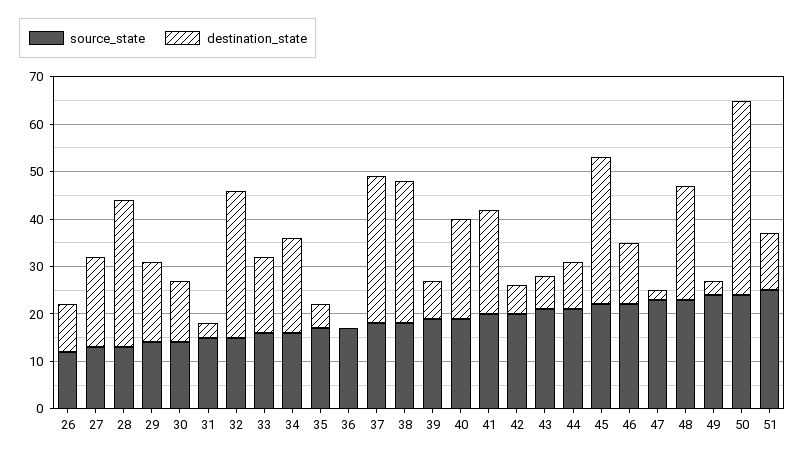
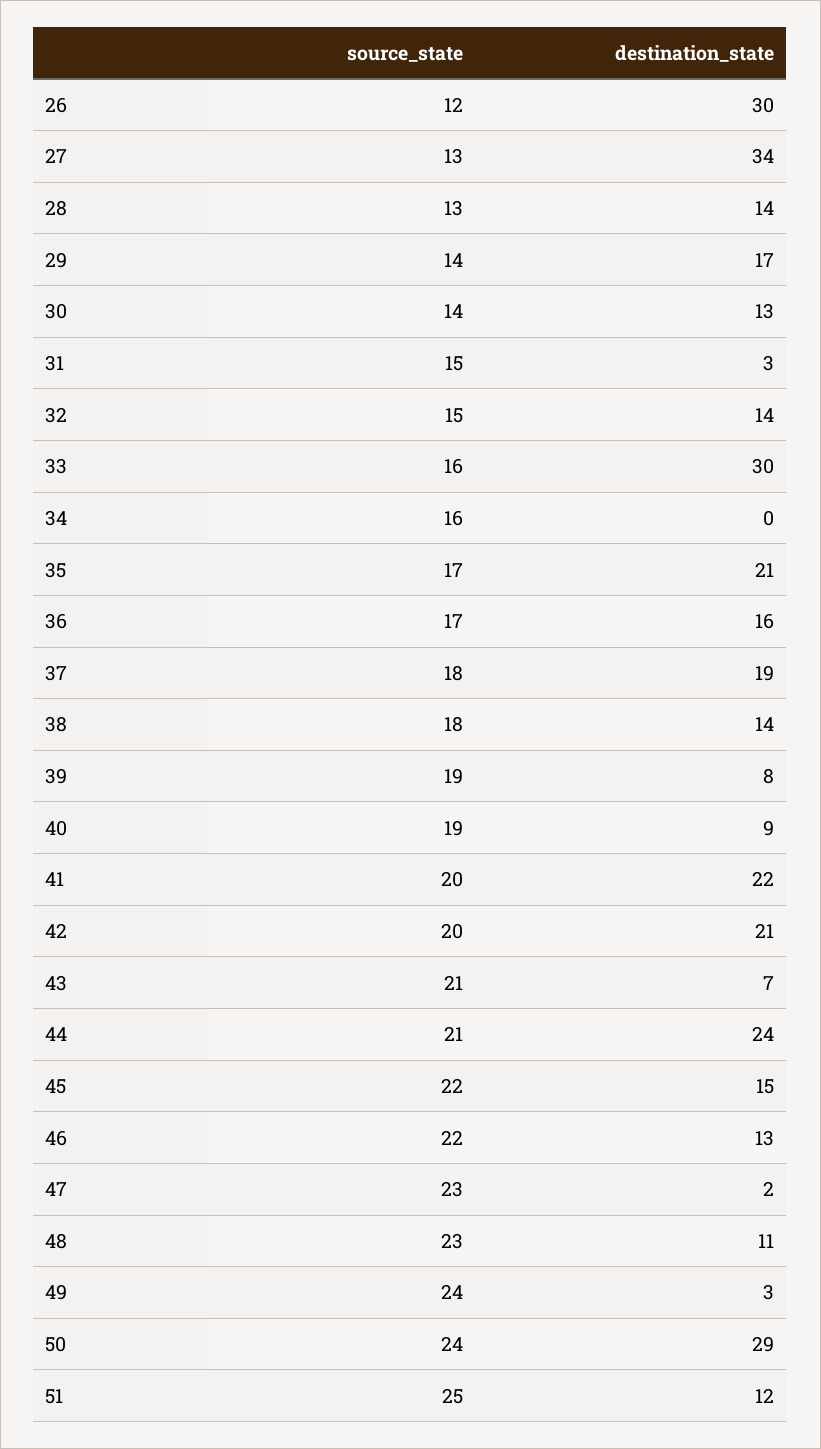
destination_state, 26: 10 -> 30
destination_state, 27: 20 -> 34
destination_state, 28: 30 -> 14
destination_state, 32: 30 -> 14
destination_state, 33: 15 -> 30
destination_state, 34: 20 -> 0
destination_state, 35: 5 -> 21
destination_state, 36: 0 -> 16
destination_state, 37: 30 -> 19
destination_state, 38: 30 -> 14
destination_state, 40: 20 -> 9
destination_state, 42: 5 -> 21
destination_state, 44: 10 -> 24
destination_state, 45: 30 -> 15
destination_state, 48: 25 -> 11
destination_state, 50: 40 -> 29

